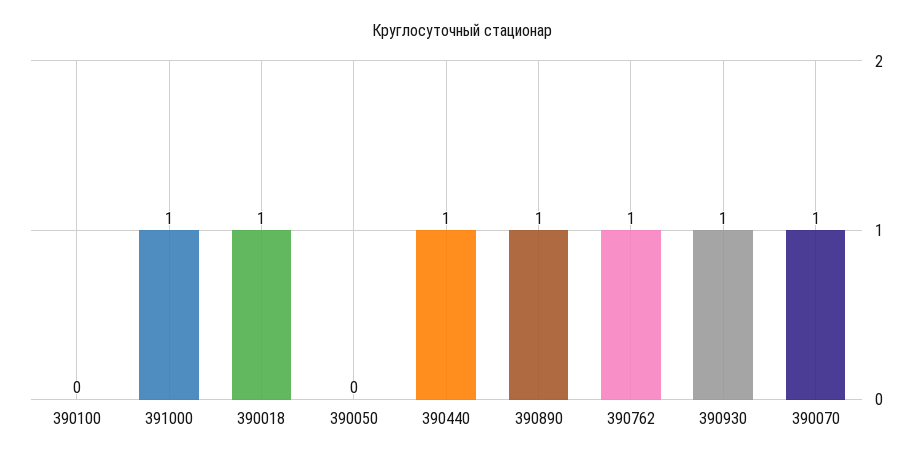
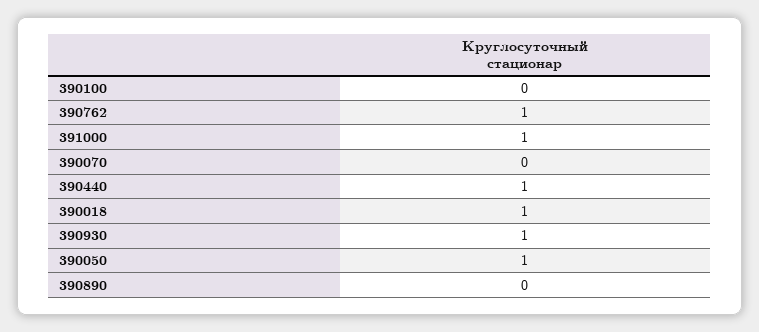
390050: 0 -> 1
390890: 1 -> 0
390070: 1 -> 0

